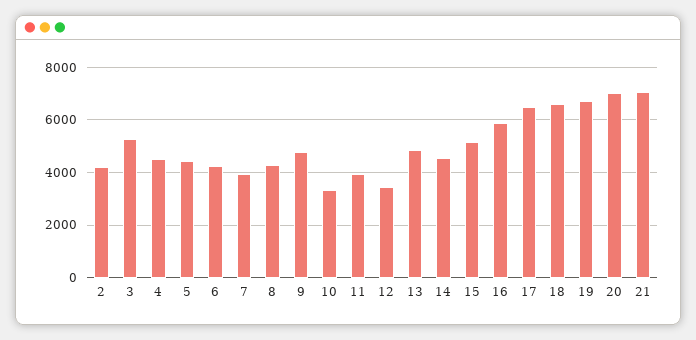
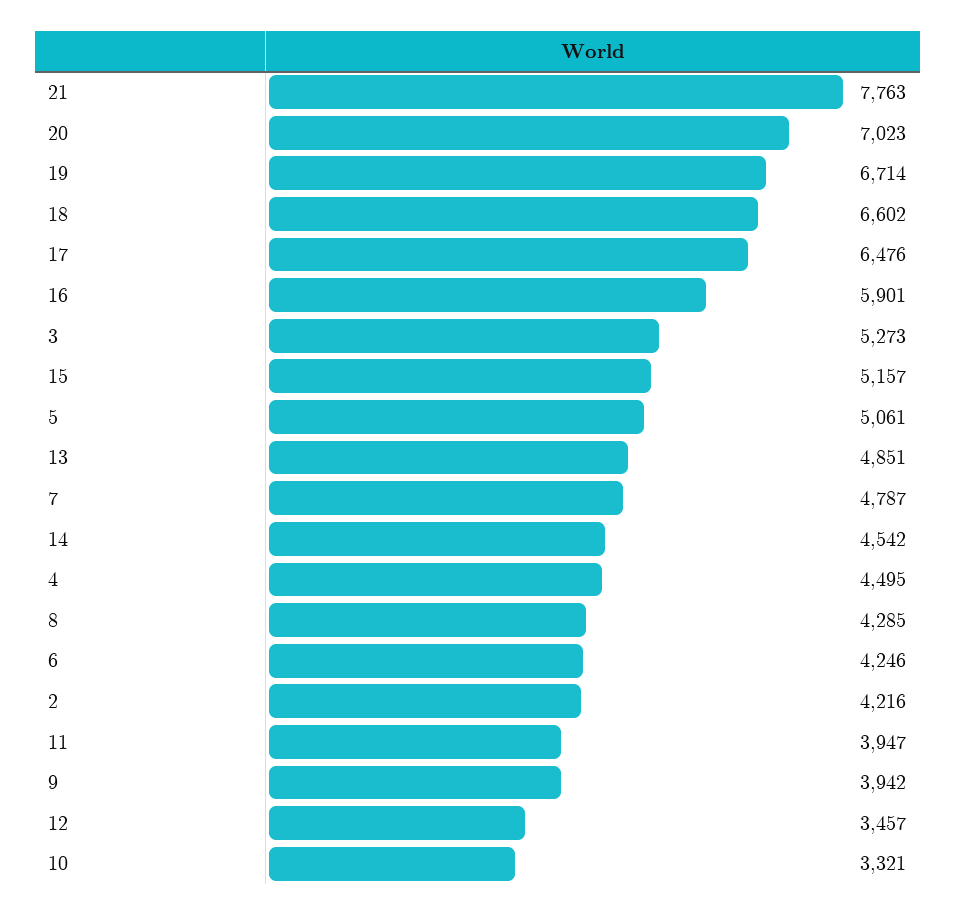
5: 4500 -> 5061
7: 4000 -> 4787
9: 4750 -> 3942
21: 7000 -> 7763

